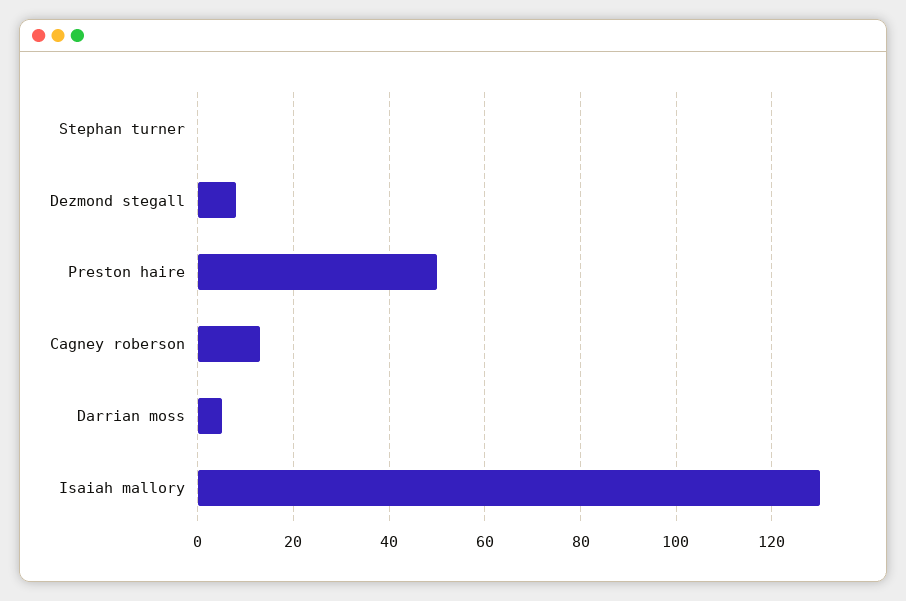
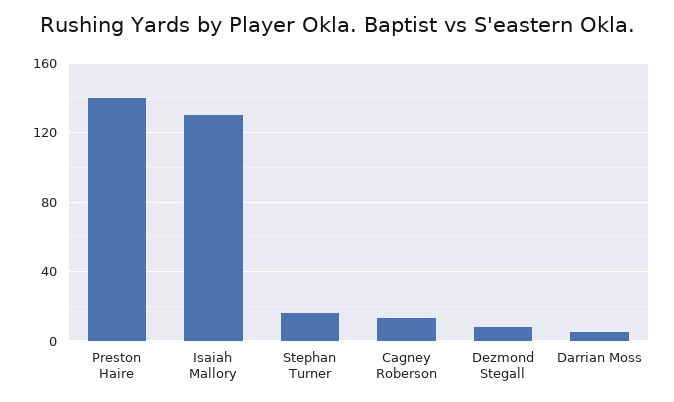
Stephan turner: 0 -> 15
Preston haire: 50 -> 140

